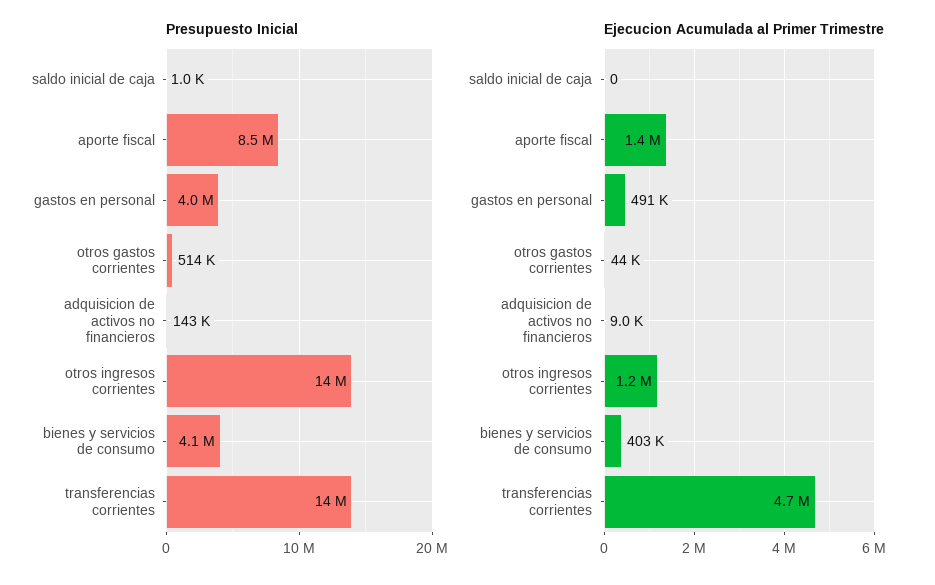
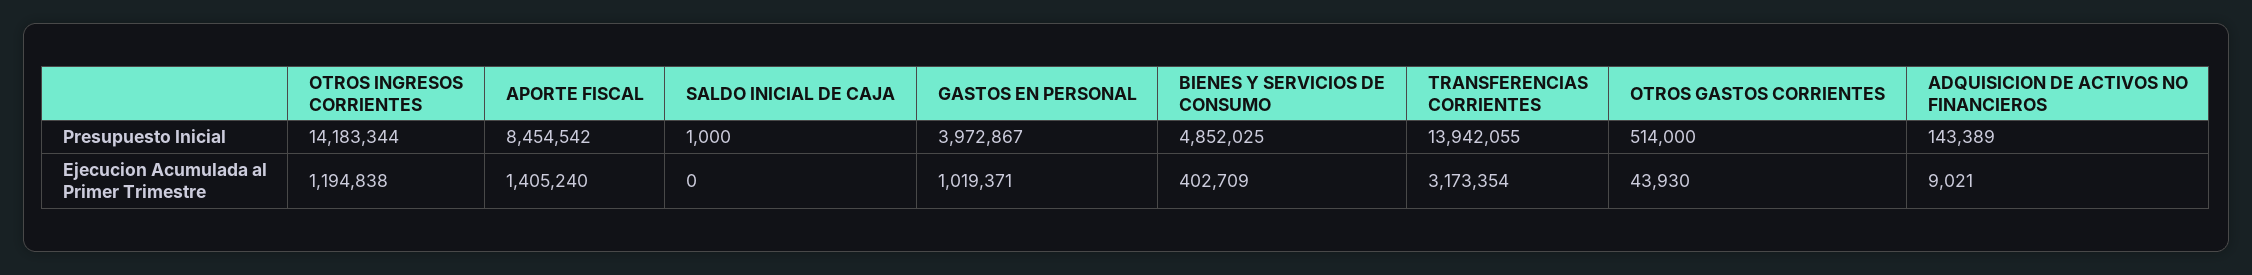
Presupuesto Inicial, bienes y servicios de consumo: 4100000 -> 4852025
Ejecucion Acumulada al Primer Trimestre, gastos en personal: 491000 -> 1019371
Ejecucion Acumulada al Primer Trimestre, transferencias corrientes: 4700000 -> 3173354

